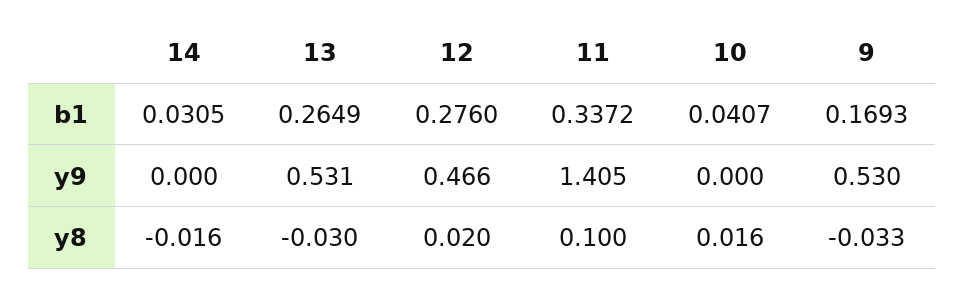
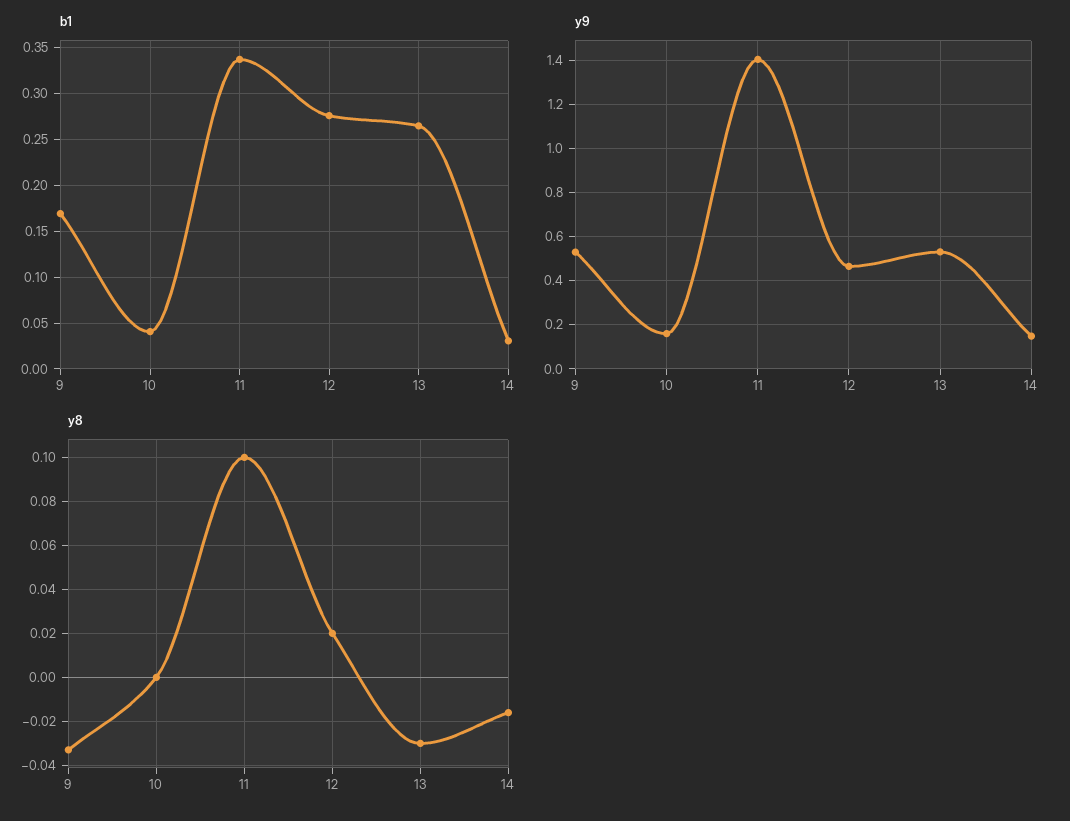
y9, 14: 0 -> 0.15
y9, 10: 0 -> 0.15
y8, 10: 0.016 -> 0

